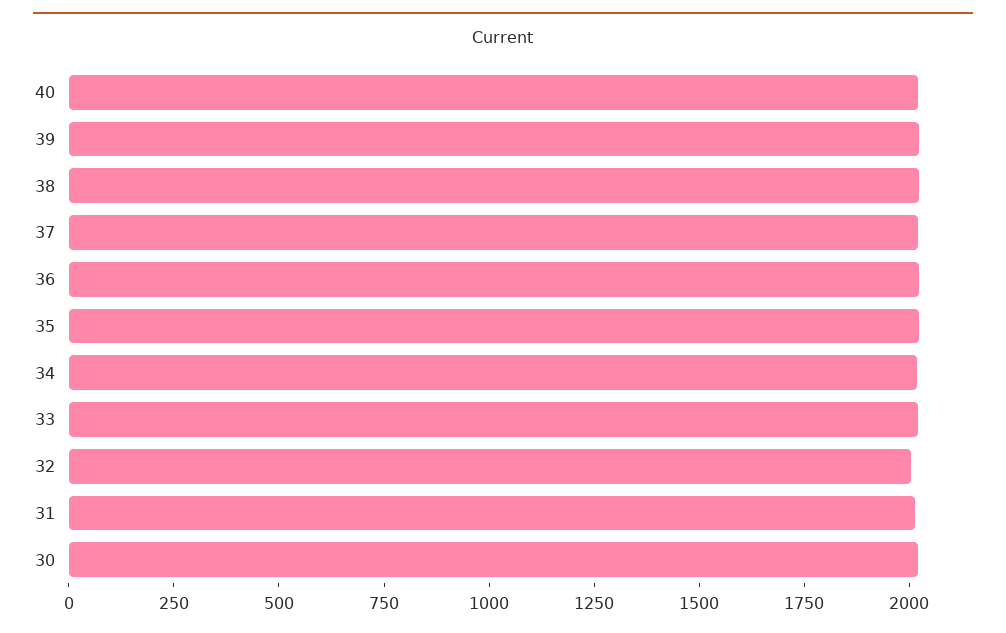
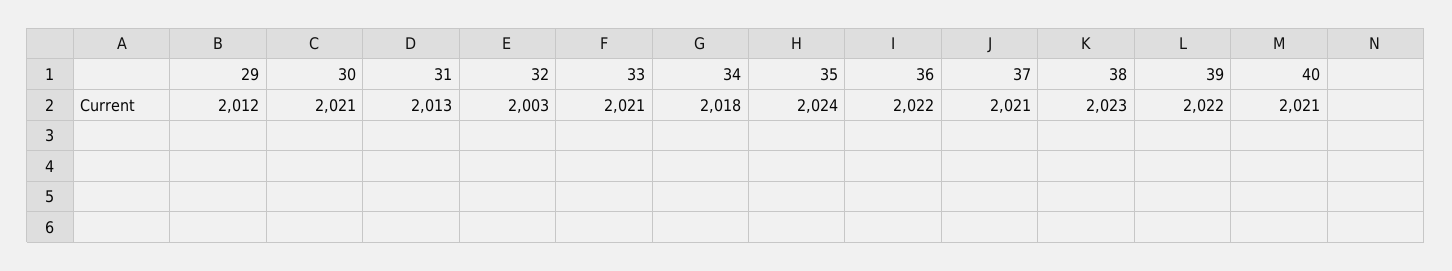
29: none -> 2012

